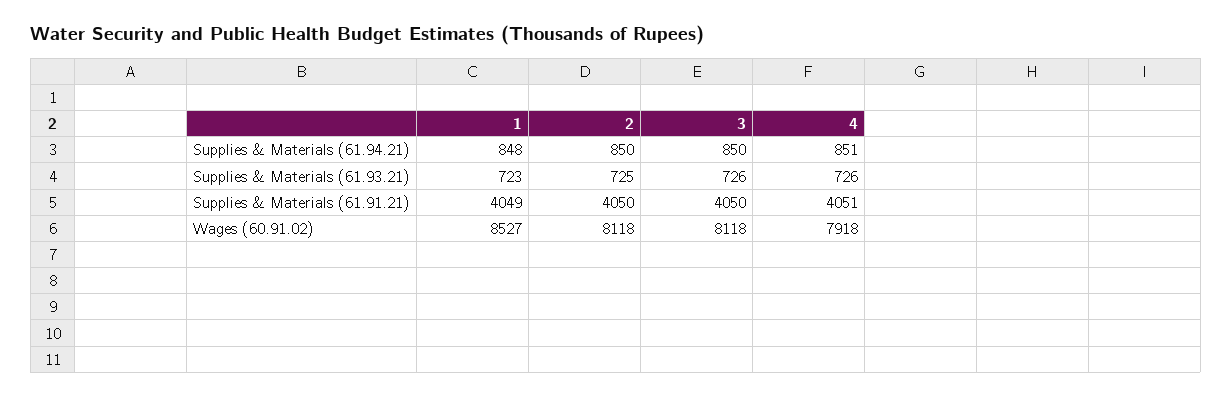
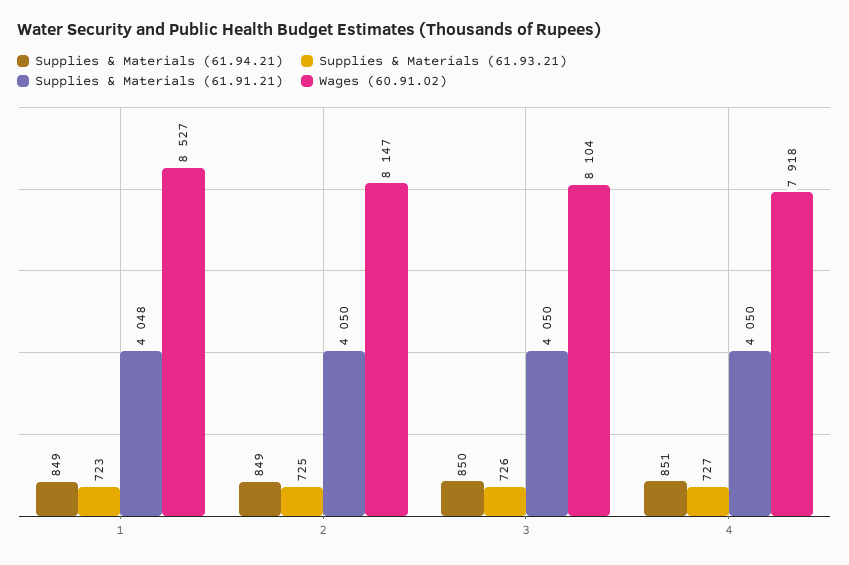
Supplies & Materials (61.94.21), 1: 848 -> 849
Supplies & Materials (61.94.21), 2: 850 -> 849
Supplies & Materials (61.93.21), 4: 726 -> 727
Supplies & Materials (61.91.21), 1: 4049 -> 4048
Supplies & Materials (61.91.21), 4: 4051 -> 4050
Wages (60.91.02), 2: 8118 -> 8147
Wages (60.91.02), 3: 8118 -> 8104

